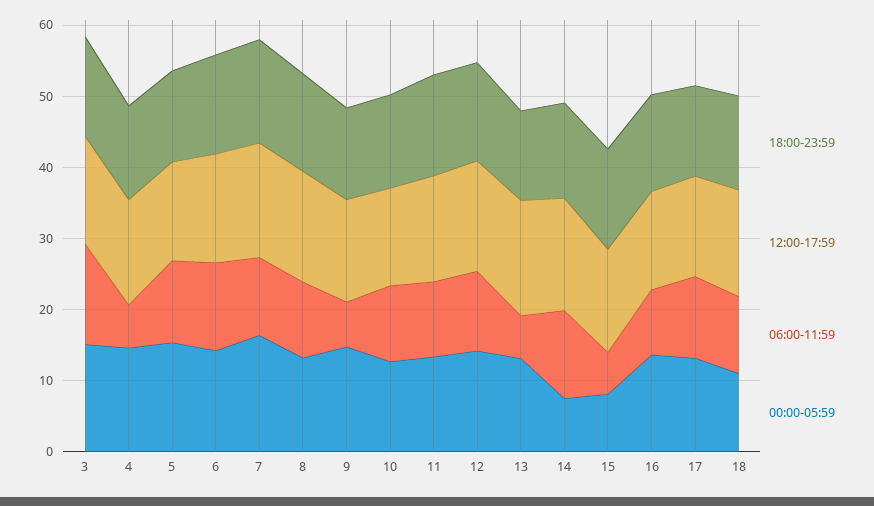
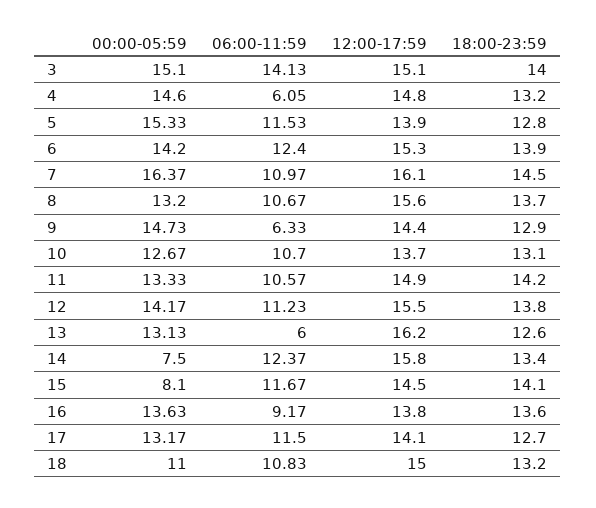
06:00-11:59, 15: 6 -> 11.67

